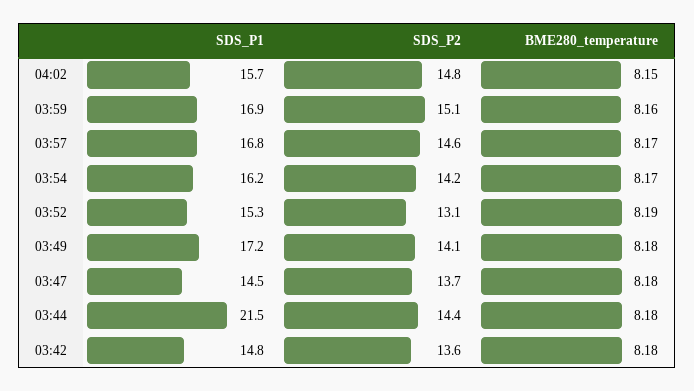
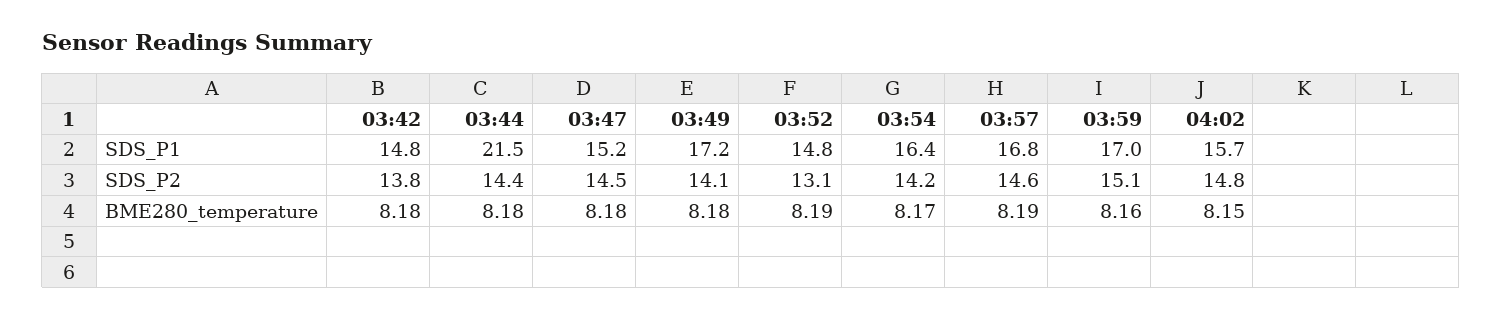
SDS_P1, 03:59: 16.9 -> 17
BME280_temperature, 03:57: 8.17 -> 8.19
SDS_P1, 03:54: 16.2 -> 16.4
SDS_P1, 03:52: 15.3 -> 14.8
SDS_P1, 03:47: 14.5 -> 15.2
SDS_P2, 03:47: 13.7 -> 14.5
SDS_P2, 03:42: 13.6 -> 13.8

